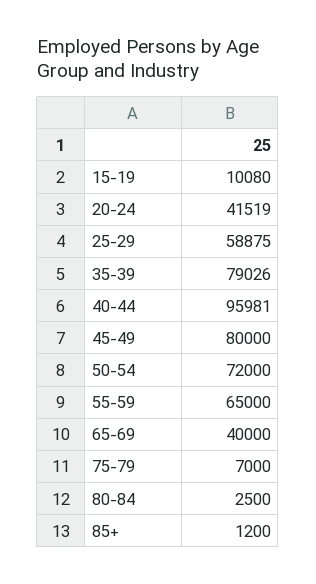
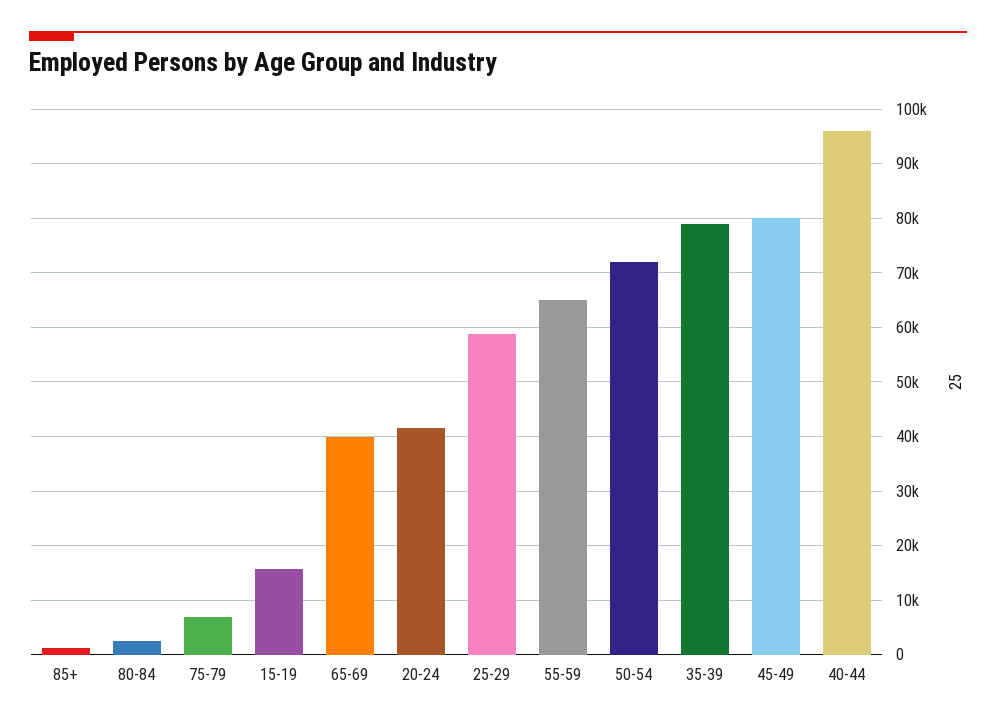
15-19: 10080 -> 16000

